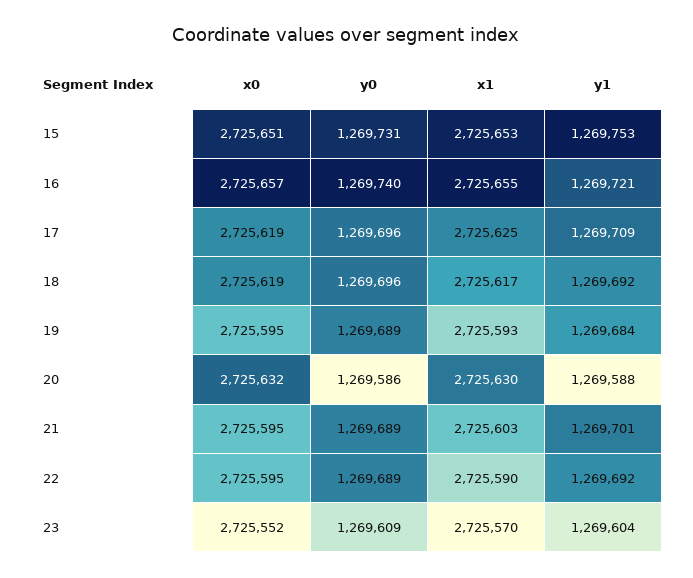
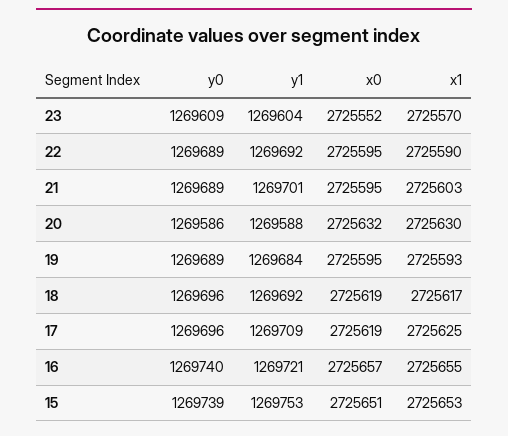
y0, 15: 1269731 -> 1269739

